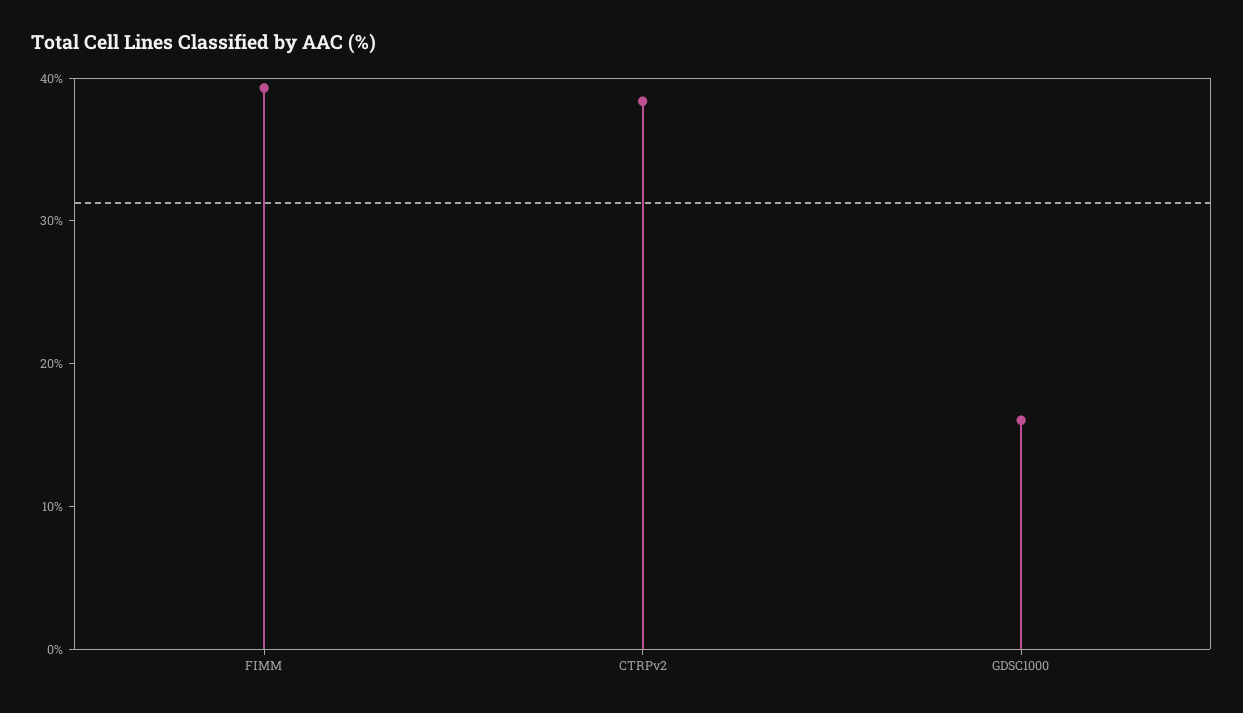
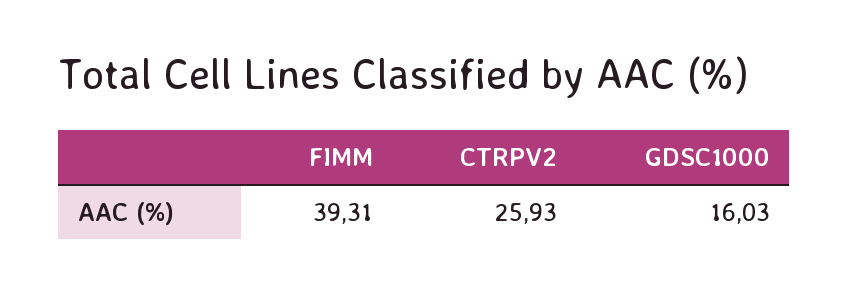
CTRPv2: 38 -> 25.93

